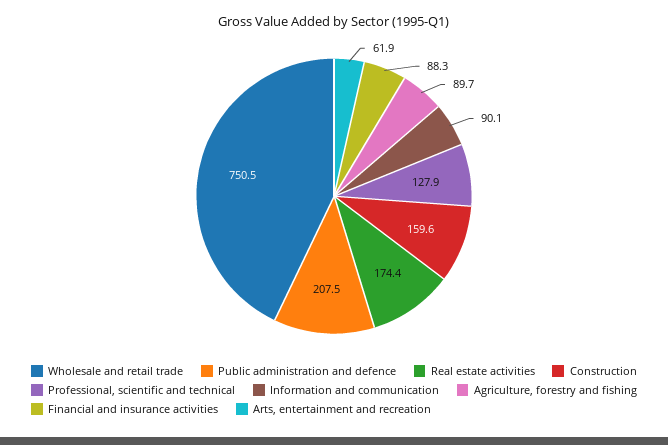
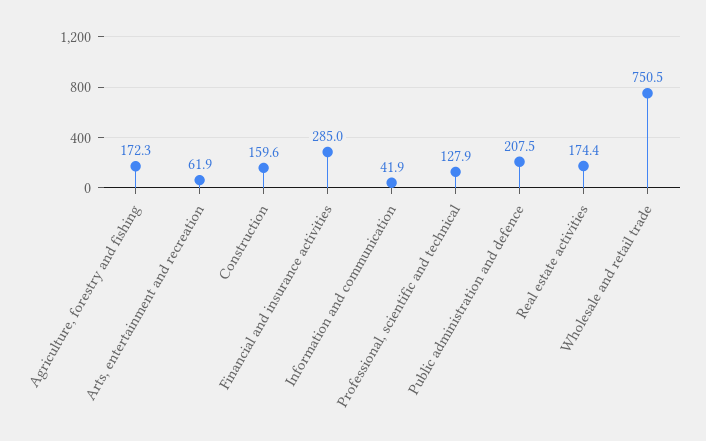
Information and communication: 90.1 -> 41.9
Agriculture, forestry and fishing: 89.7 -> 172.3
Financial and insurance activities: 88.3 -> 285

